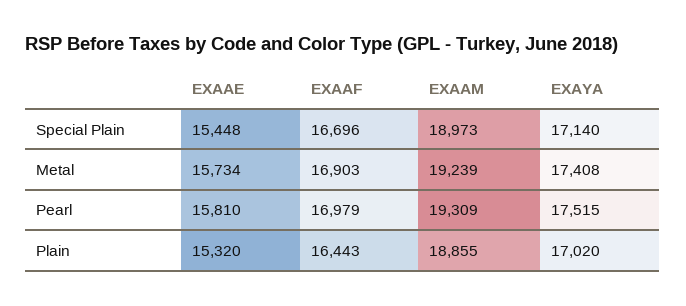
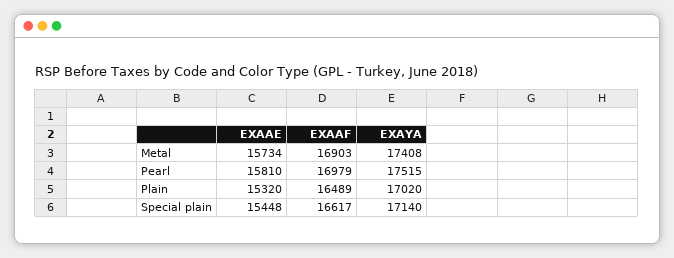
EXAAF, Special Plain: 16696 -> 16617
EXAAM, Special Plain: 18973 -> none
EXAAM, Metal: 19239 -> none
EXAAM, Pearl: 19309 -> none
EXAAF, Plain: 16443 -> 16489
EXAAM, Plain: 18855 -> none

